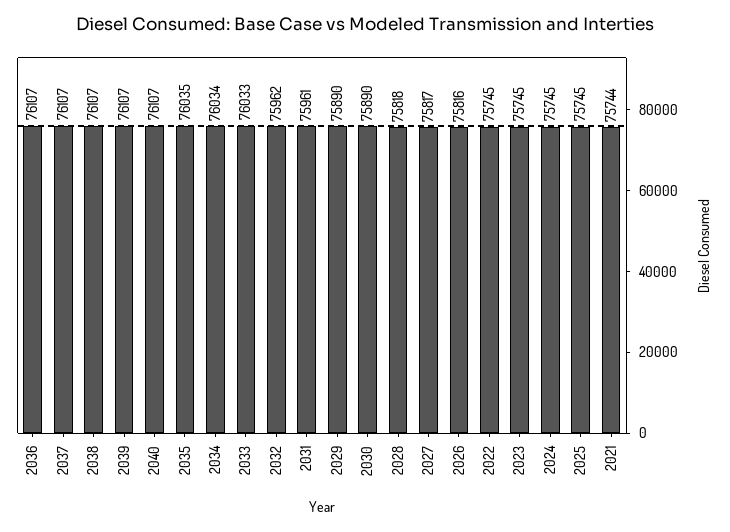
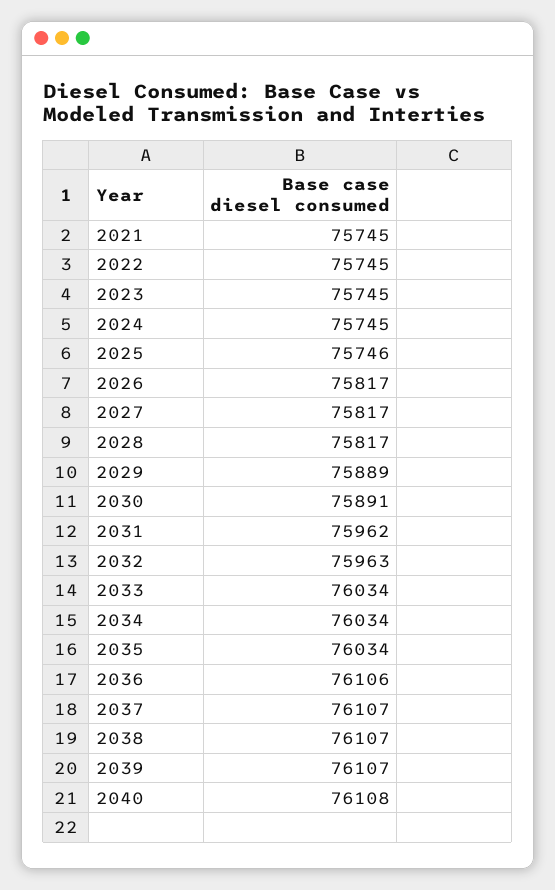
2036: 76107 -> 76106
2040: 76107 -> 76108
2035: 76035 -> 76034
2033: 76033 -> 76034
2032: 75962 -> 75963
2031: 75961 -> 75962
2029: 75890 -> 75889
2030: 75890 -> 75891
2028: 75818 -> 75817
2026: 75816 -> 75817
2025: 75745 -> 75746
2021: 75744 -> 75745

